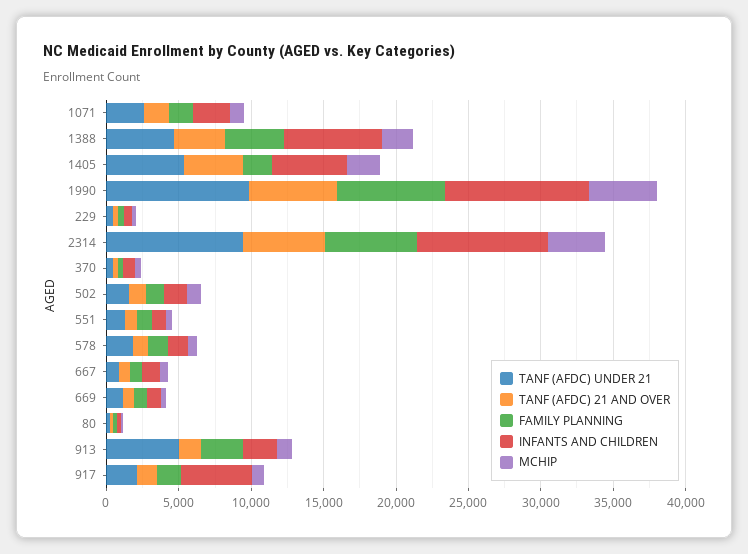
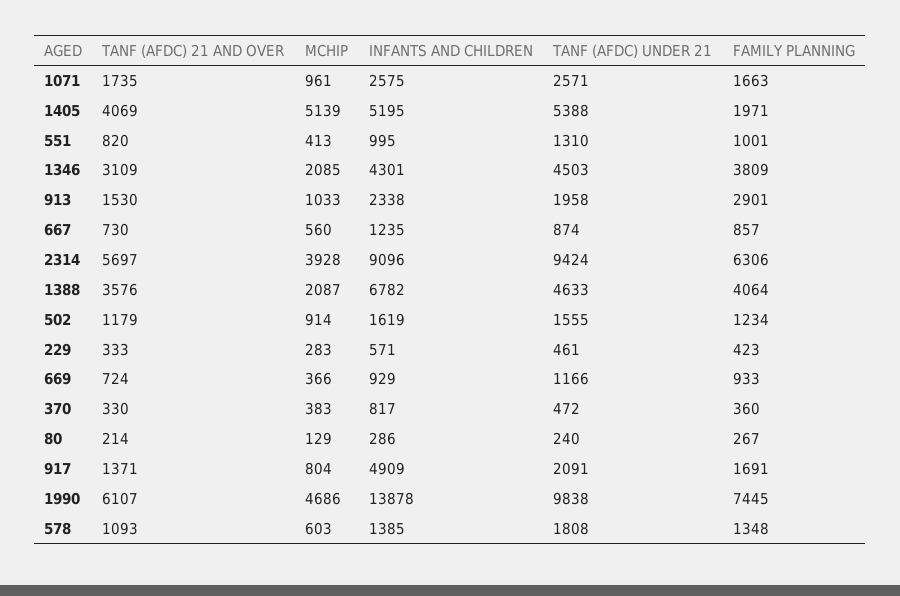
MCHIP, 1405: 2000 -> 5139
INFANTS AND CHILDREN, 1990: 10000 -> 13878
TANF (AFDC) UNDER 21, 913: 5000 -> 1958
TANF (AFDC) 21 AND OVER, 1346: none -> 3109
MCHIP, 1346: none -> 2085
INFANTS AND CHILDREN, 1346: none -> 4301
TANF (AFDC) UNDER 21, 1346: none -> 4503
FAMILY PLANNING, 1346: none -> 3809

